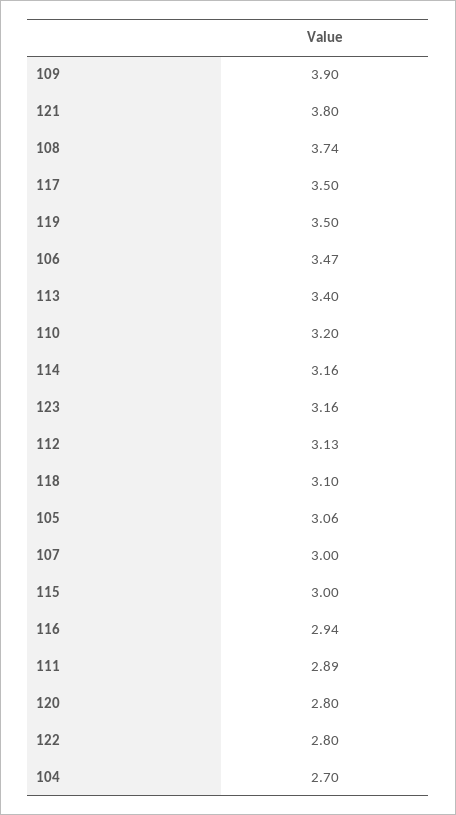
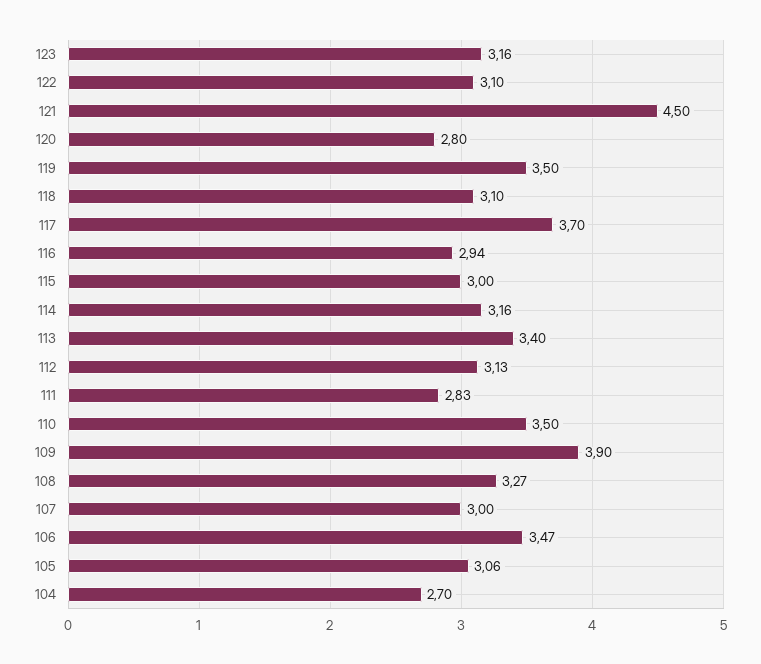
121: 3.8 -> 4.5
108: 3.74 -> 3.27
117: 3.5 -> 3.7
110: 3.2 -> 3.5
111: 2.89 -> 2.83
122: 2.8 -> 3.1

